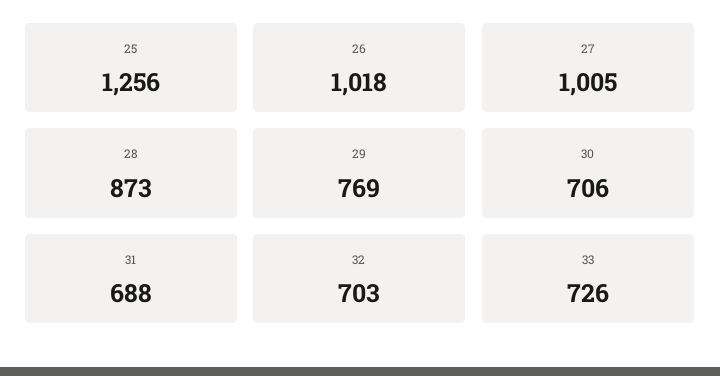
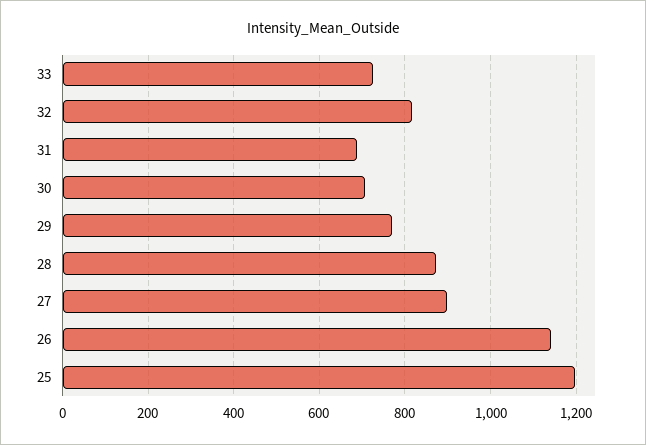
25: 1256 -> 1200
26: 1018 -> 1140
27: 1005 -> 900
32: 703 -> 820

